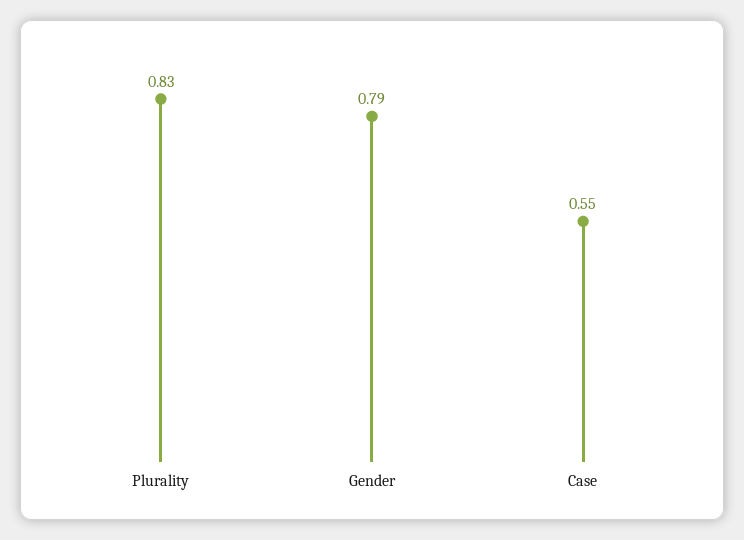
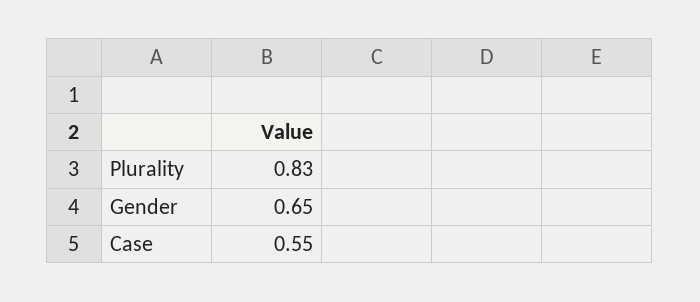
Gender: 0.79 -> 0.65

